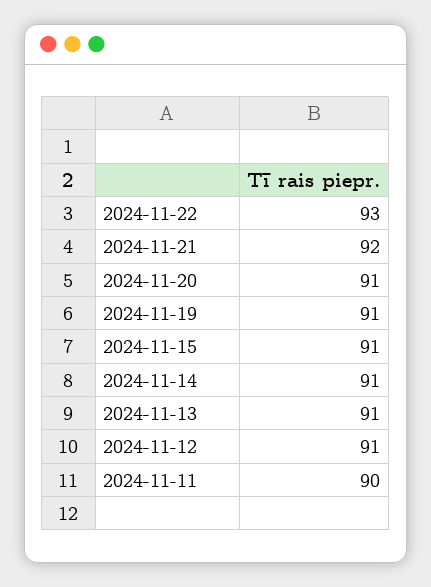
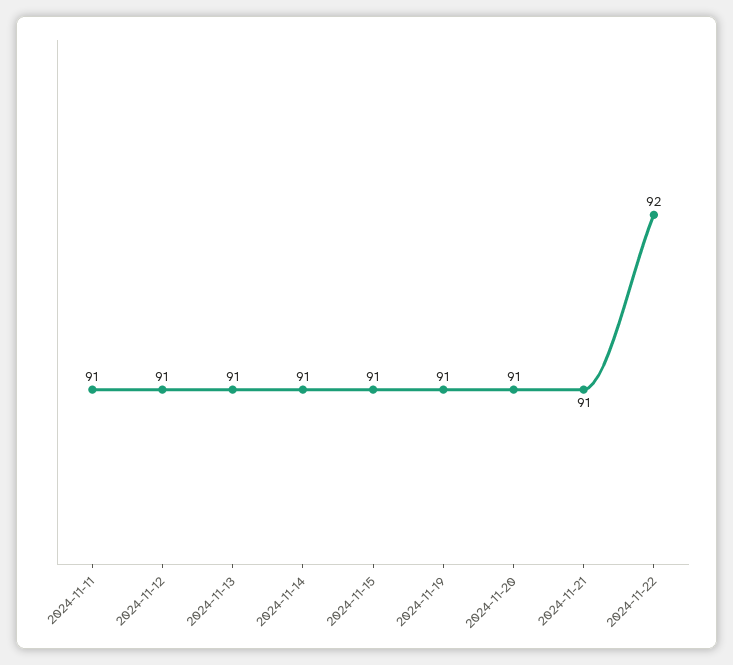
2024-11-22: 93 -> 92
2024-11-21: 92 -> 91
2024-11-11: 90 -> 91

